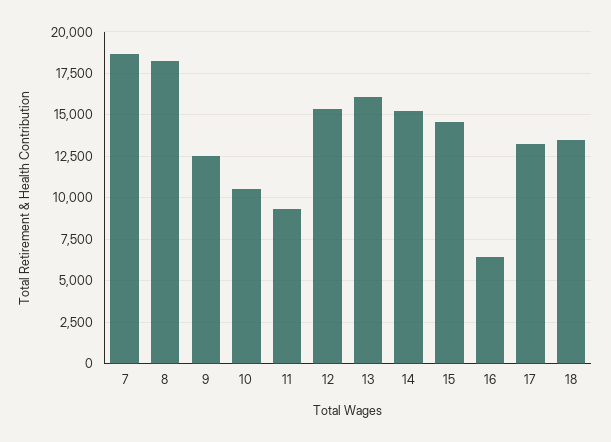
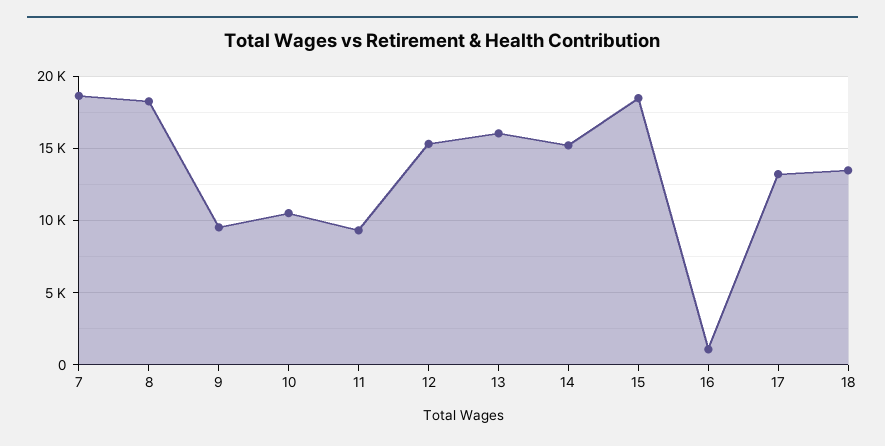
9: 12500 -> 9500
15: 14500 -> 18500
16: 6500 -> 1000

